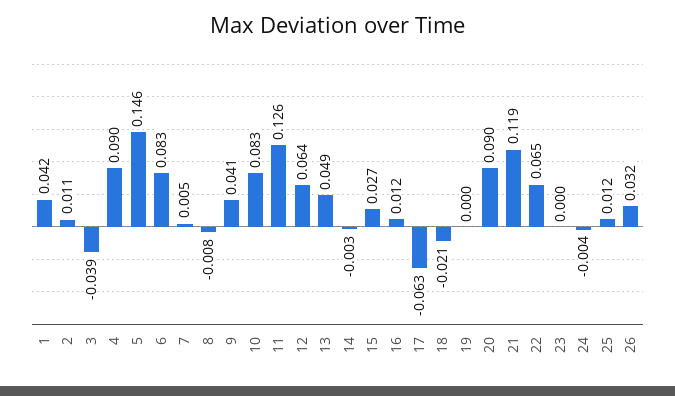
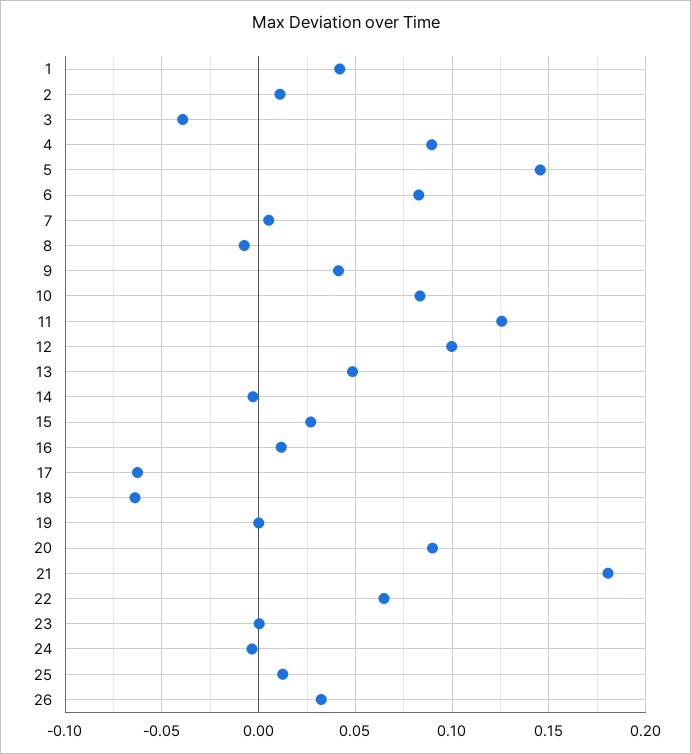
12: 0.064 -> 0.1
18: -0.021 -> -0.065
21: 0.119 -> 0.18

